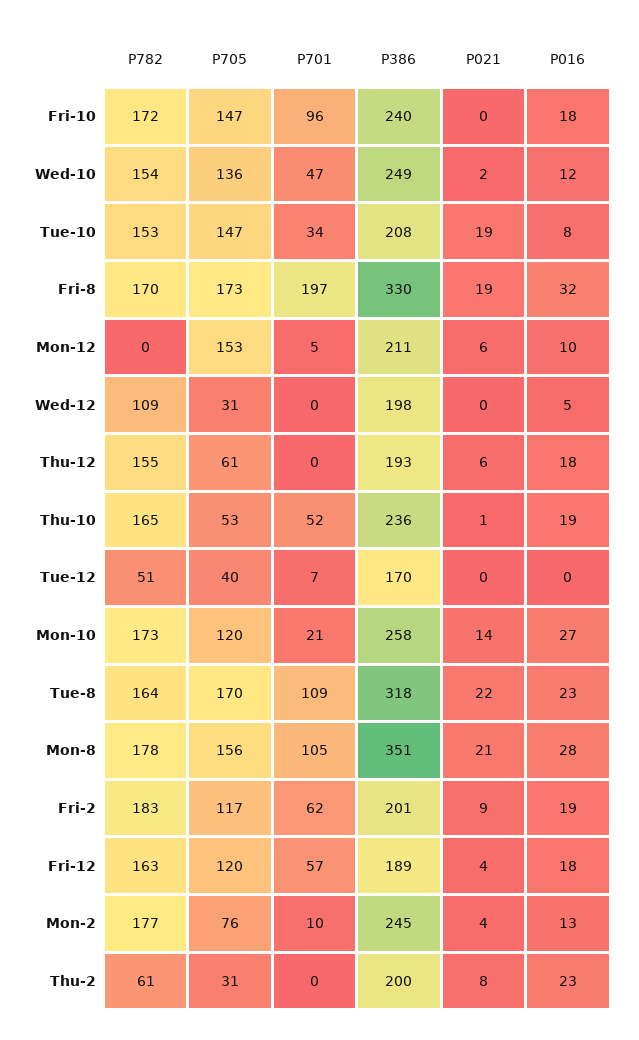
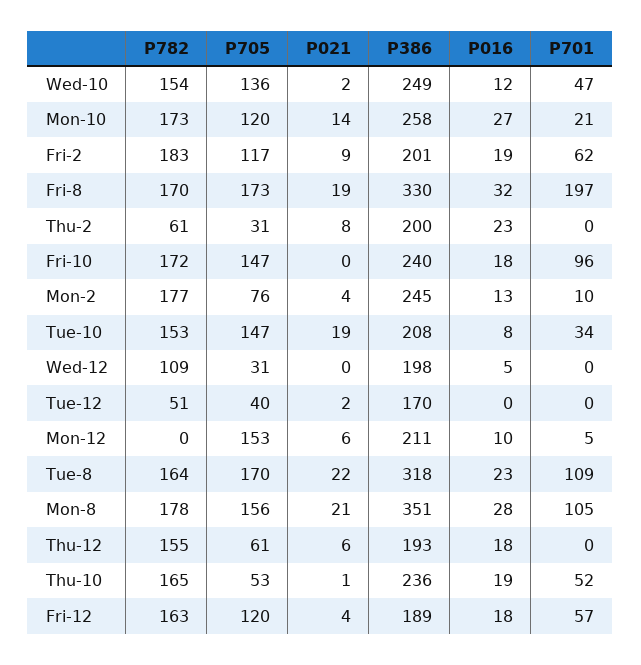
P701, Tue-12: 7 -> 0
P021, Tue-12: 0 -> 2

